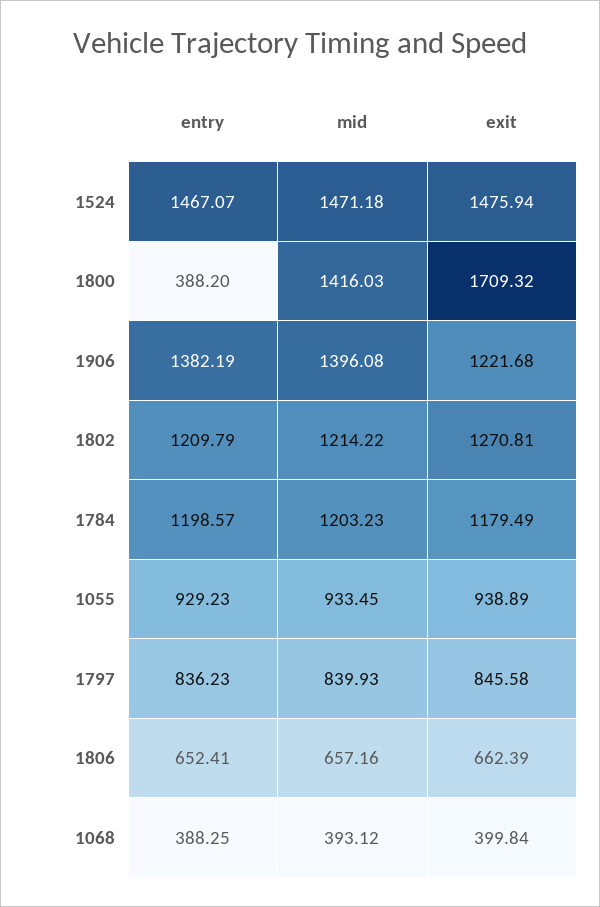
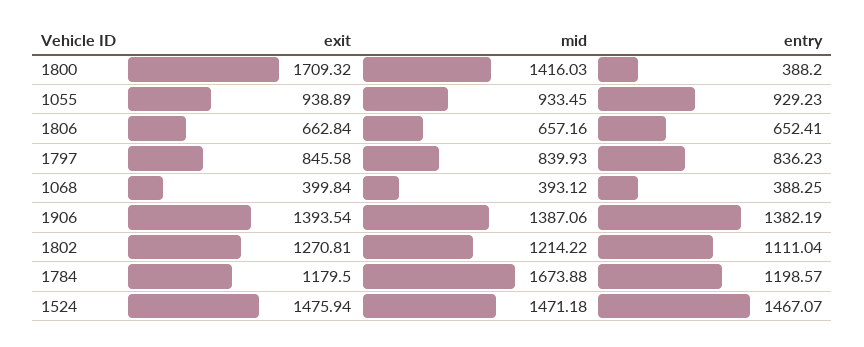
mid, 1906: 1396.08 -> 1387.06
exit, 1906: 1221.68 -> 1393.54
entry, 1802: 1209.79 -> 1111.04
mid, 1784: 1203.23 -> 1673.88
exit, 1784: 1179.49 -> 1179.5
exit, 1806: 662.39 -> 662.84

